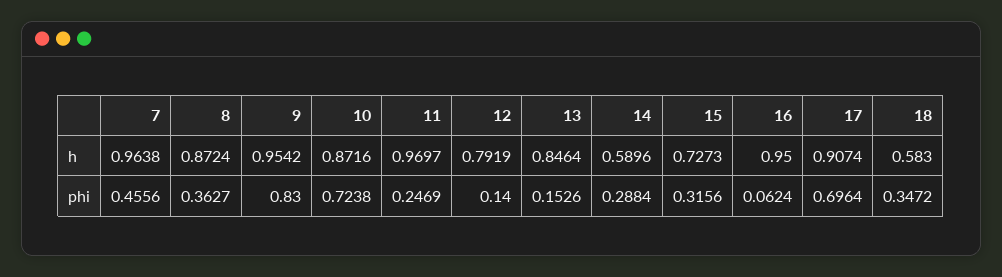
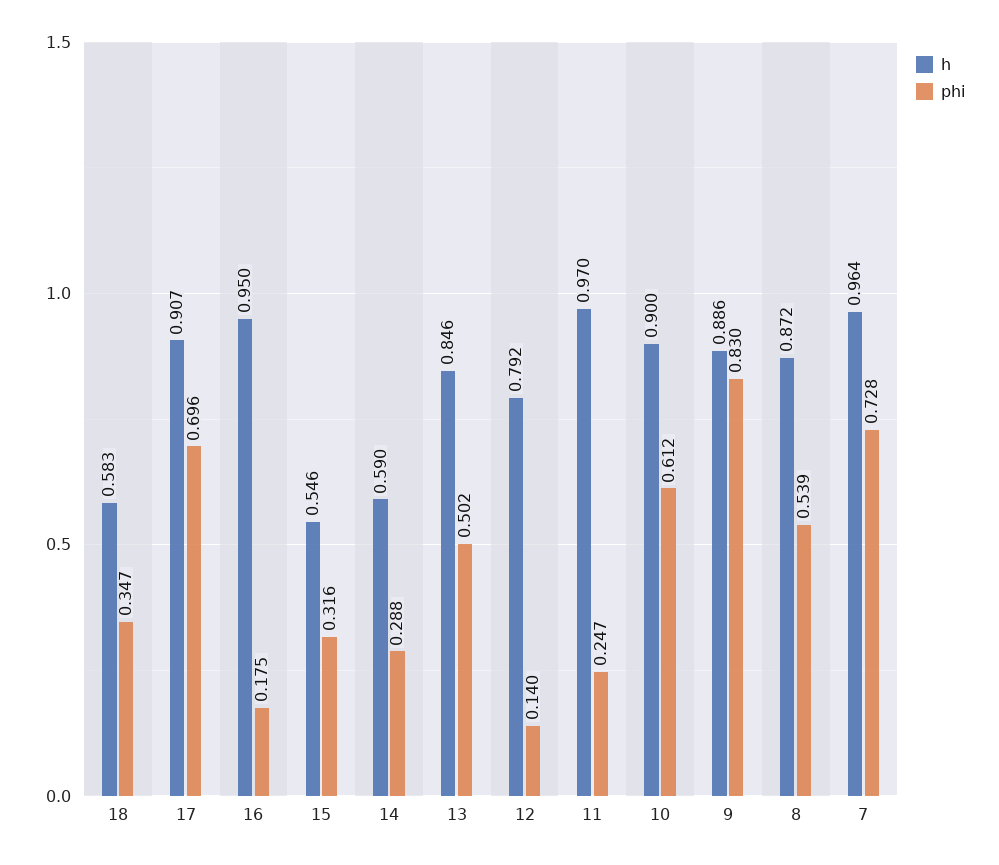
h, 9: 0.9542 -> 0.886
h, 10: 0.8716 -> 0.9
h, 15: 0.7273 -> 0.546
phi, 7: 0.4556 -> 0.728
phi, 8: 0.3627 -> 0.539
phi, 10: 0.7238 -> 0.612
phi, 13: 0.1526 -> 0.502
phi, 16: 0.0624 -> 0.175

